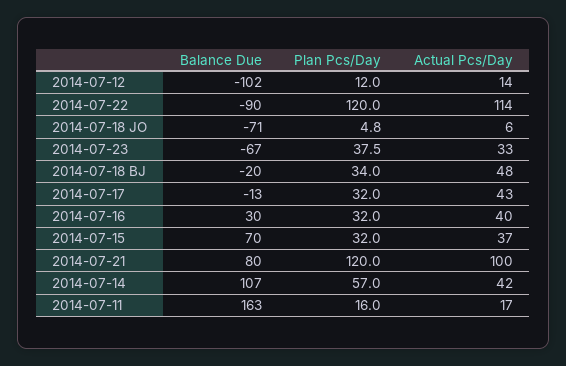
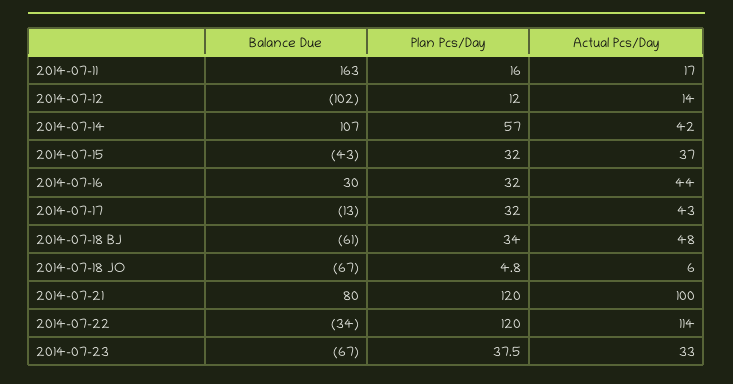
Balance Due, 2014-07-22: -90 -> -34
Balance Due, 2014-07-18 JO: -71 -> -67
Balance Due, 2014-07-18 BJ: -20 -> -61
Actual Pcs/Day, 2014-07-16: 40 -> 44
Balance Due, 2014-07-15: 70 -> -43

